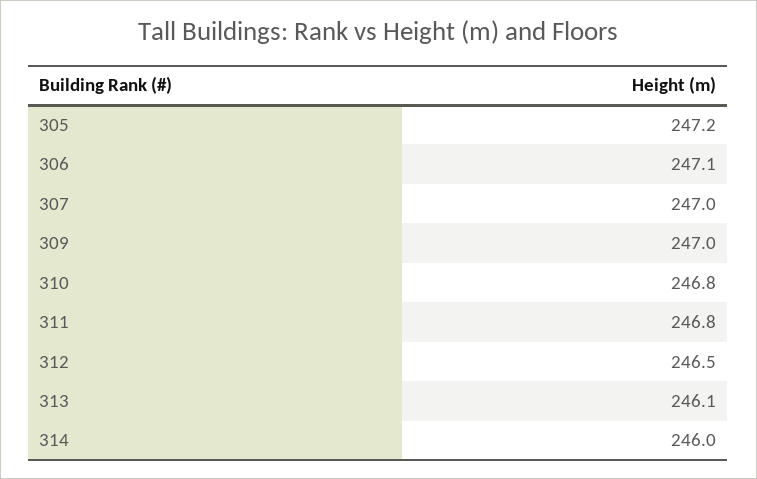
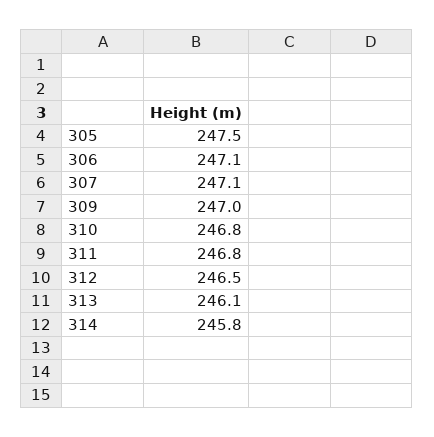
305: 247.2 -> 247.5
307: 247 -> 247.1
314: 246 -> 245.8

